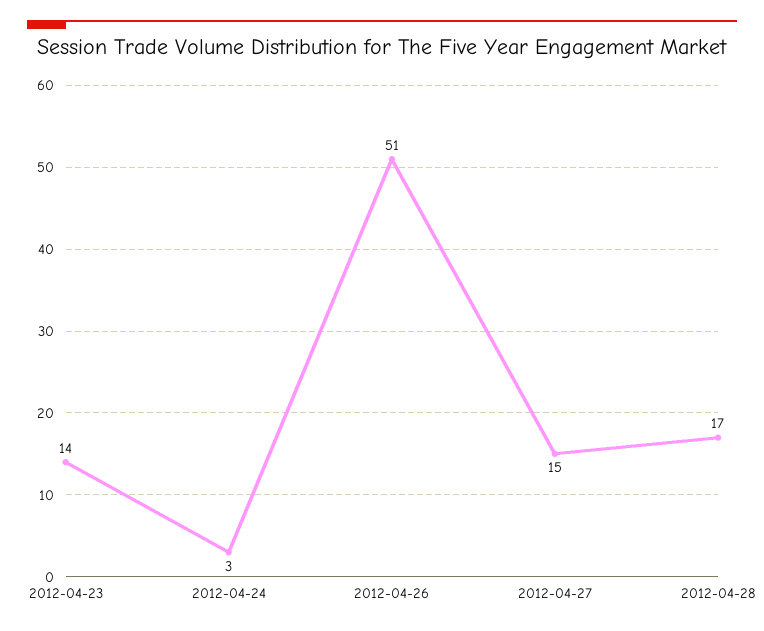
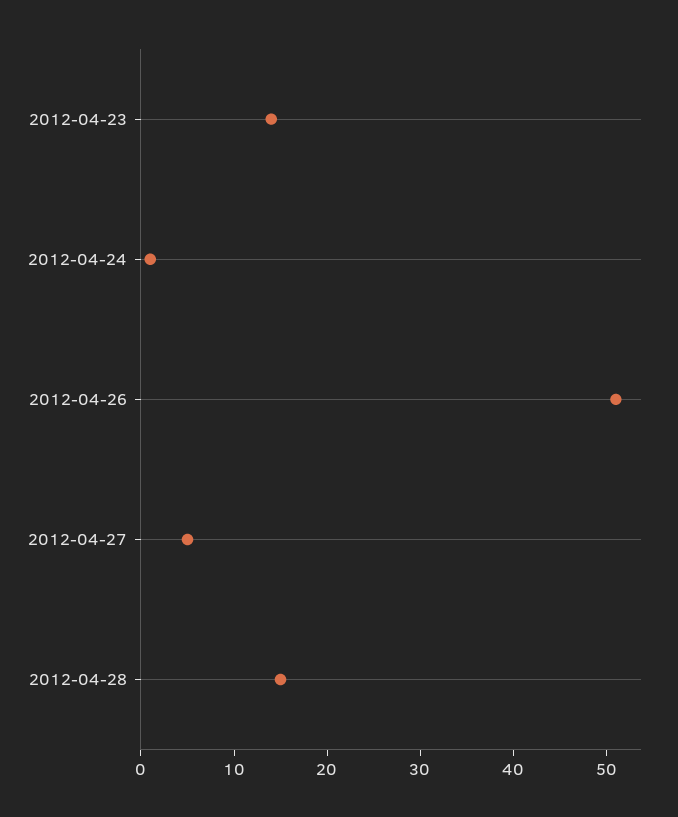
2012-04-24: 3 -> 1
2012-04-27: 15 -> 5
2012-04-28: 17 -> 15

